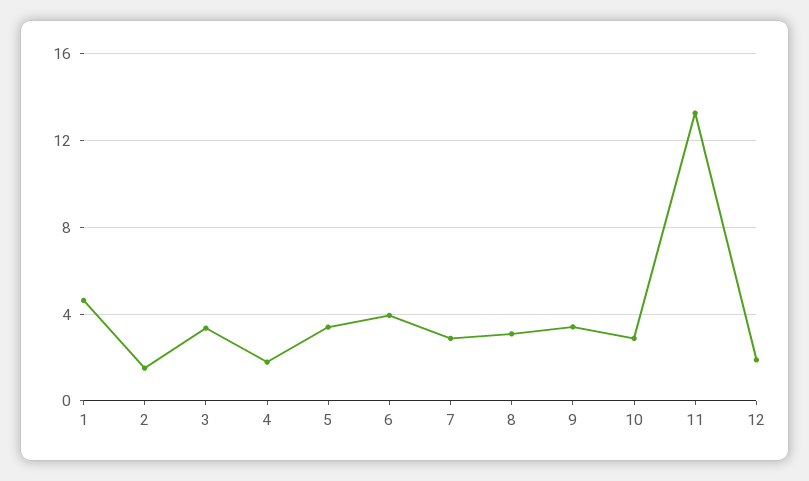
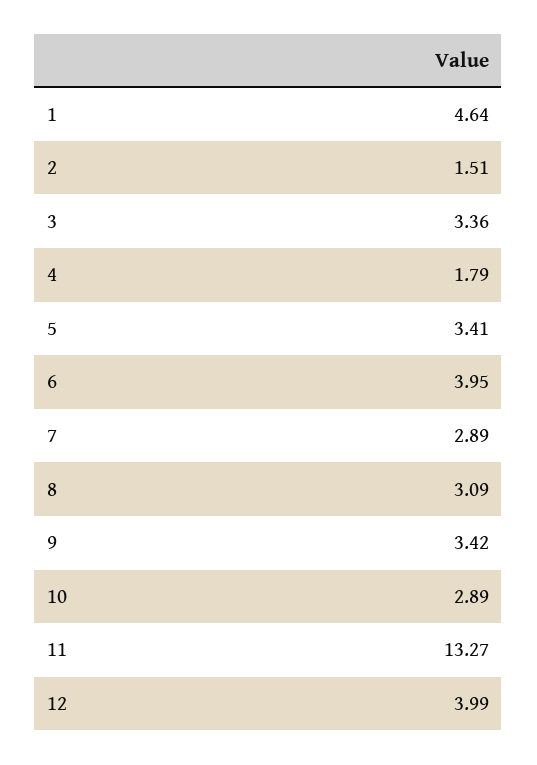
12: 2 -> 3.99

